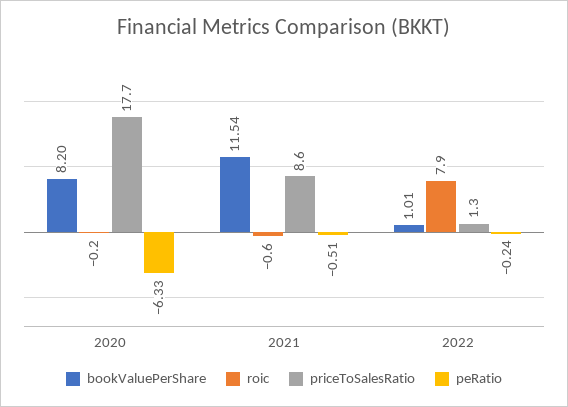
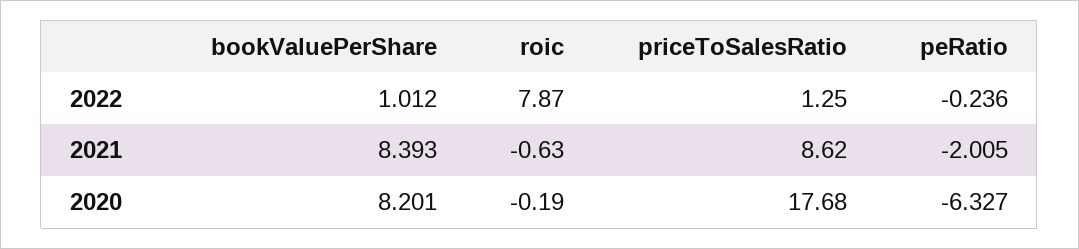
bookValuePerShare, 2021: 11.54 -> 8.393
peRatio, 2021: -0.51 -> -2.005

